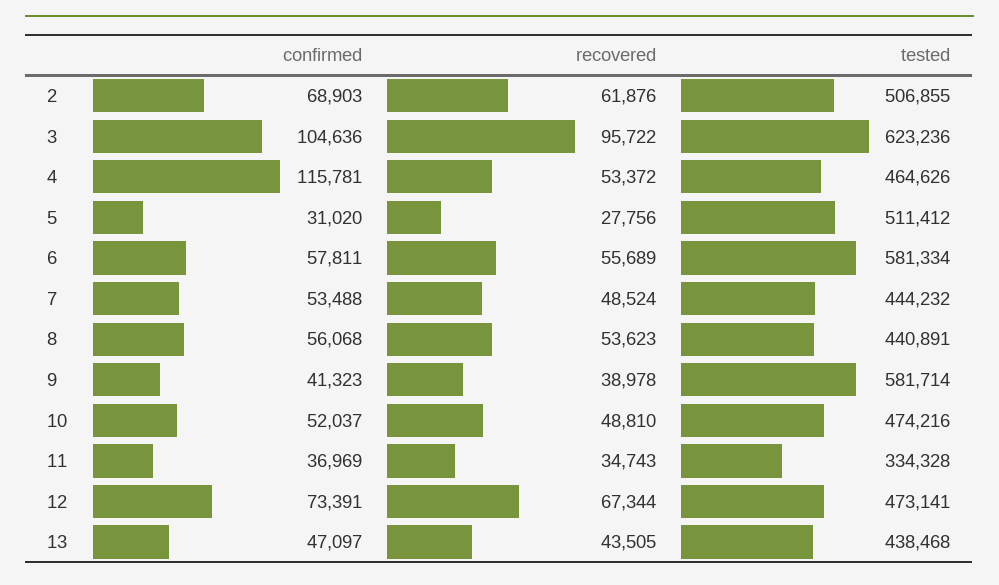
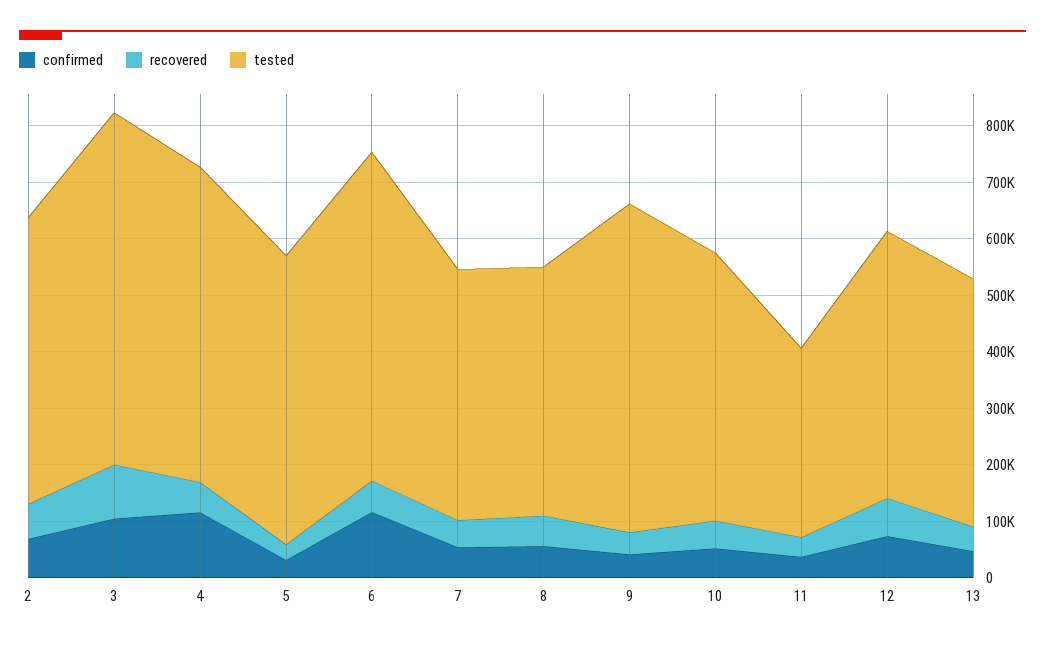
tested, 4: 464626 -> 560000
confirmed, 6: 57811 -> 120000

